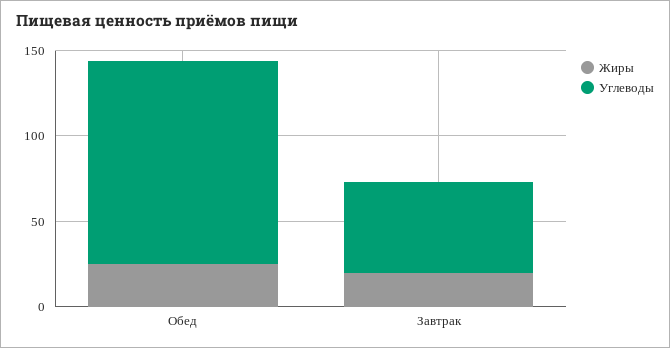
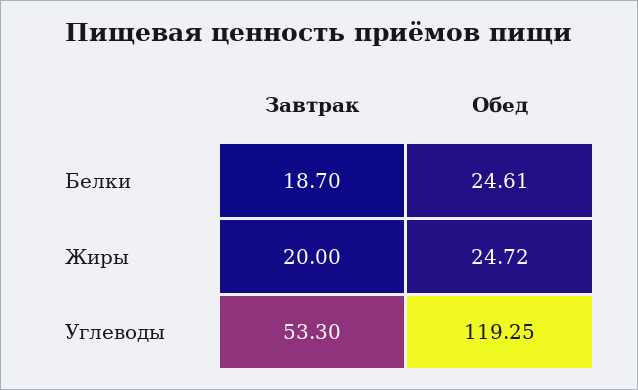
Белки, Завтрак: none -> 18.7
Белки, Обед: none -> 24.61

